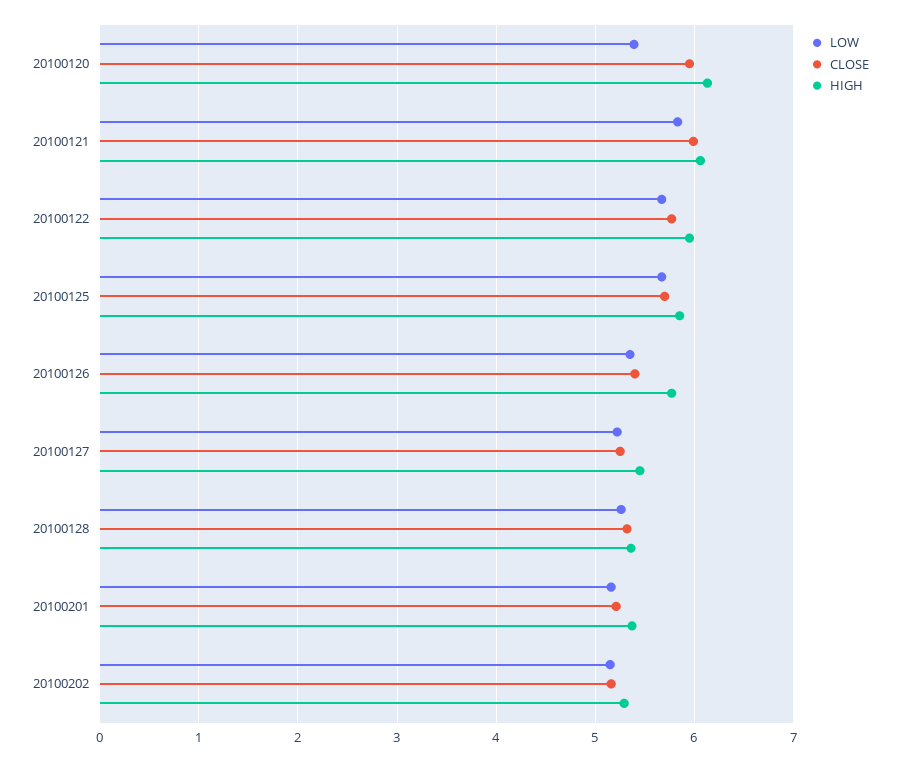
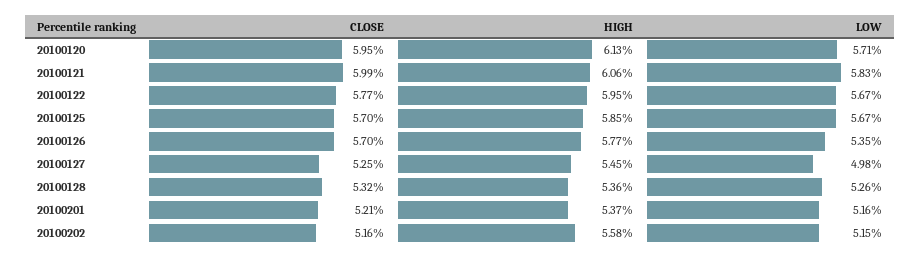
LOW, 20100120: 5.4 -> 5.71
CLOSE, 20100126: 5.4 -> 5.7
LOW, 20100127: 5.2 -> 4.98
HIGH, 20100202: 5.3 -> 5.58

